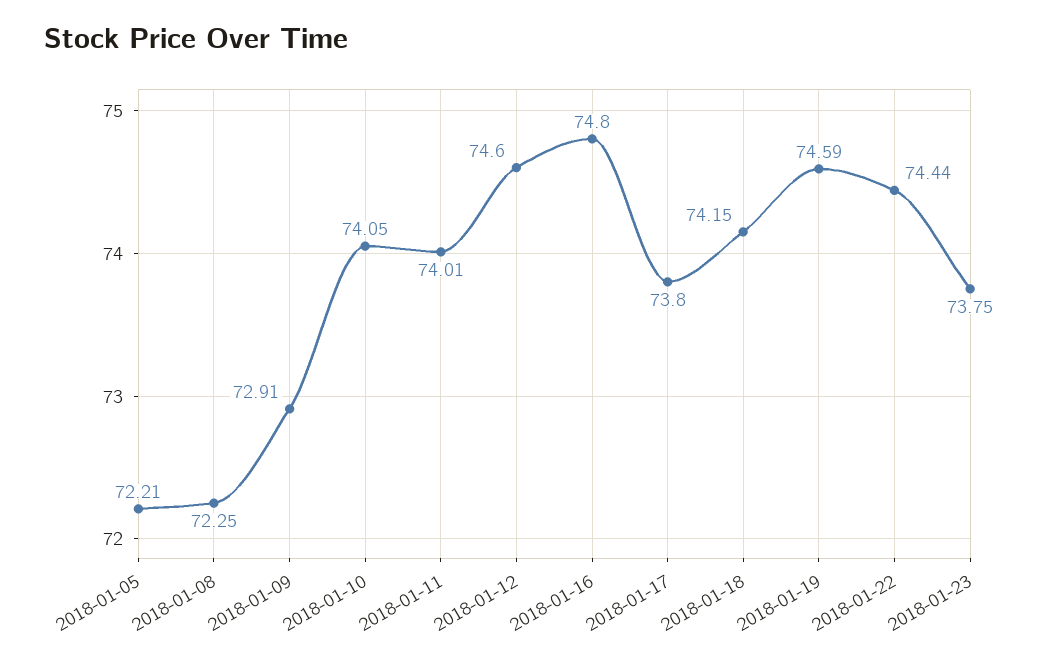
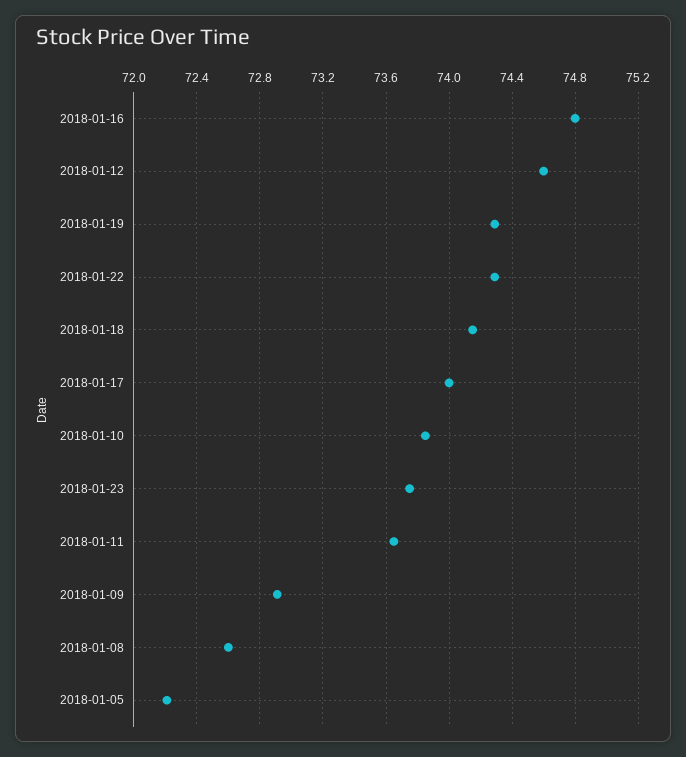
2018-01-08: 72.25 -> 72.6
2018-01-10: 74.05 -> 73.85
2018-01-11: 74.01 -> 73.65
2018-01-17: 73.8 -> 74
2018-01-19: 74.59 -> 74.3
2018-01-22: 74.44 -> 74.3

